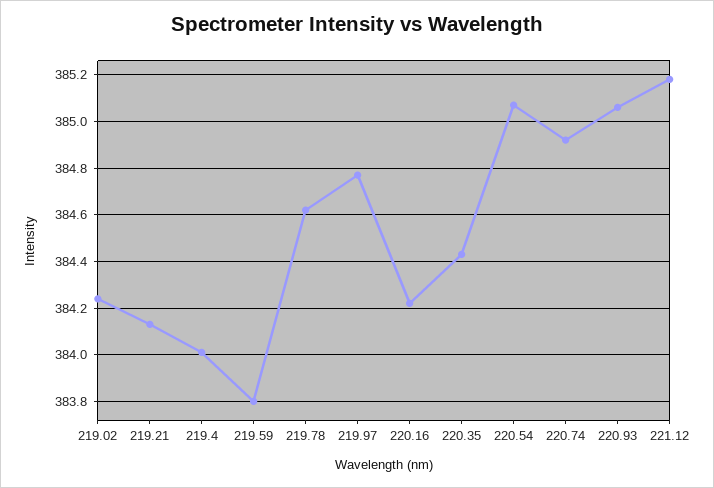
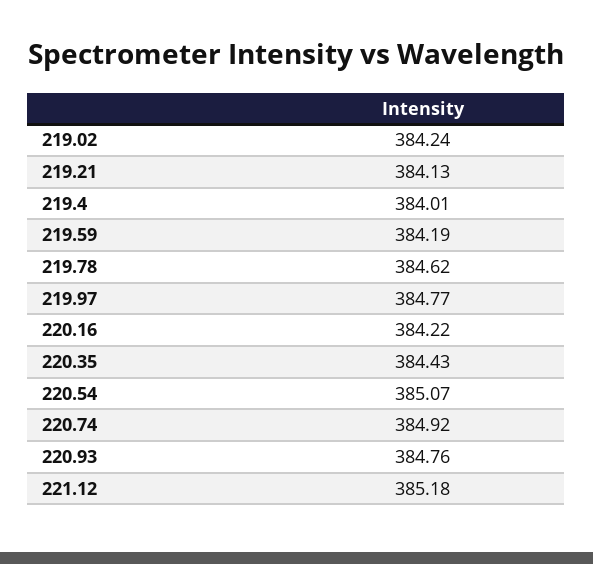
219.59: 383.8 -> 384.19
220.93: 385.05 -> 384.76

